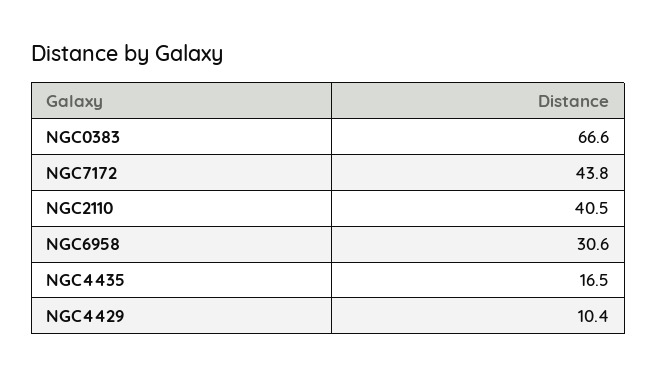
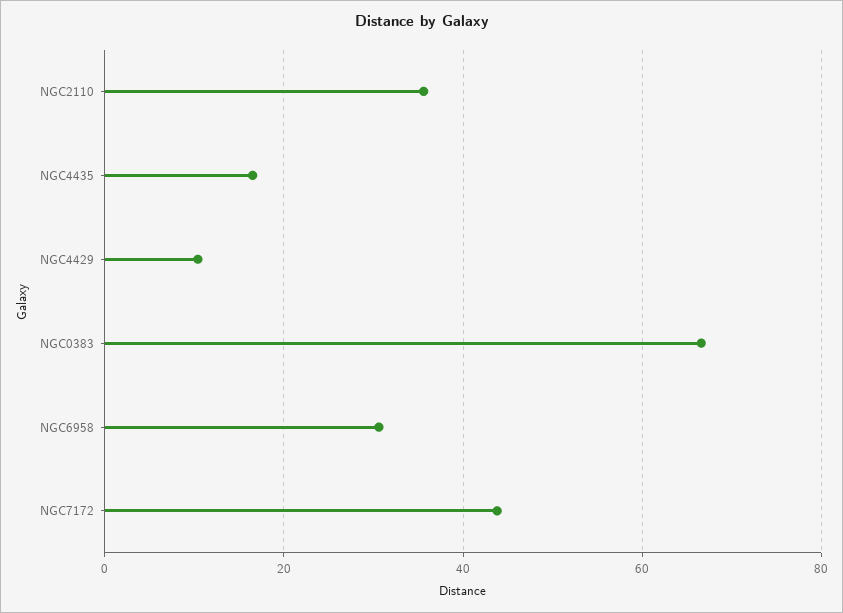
NGC2110: 40.5 -> 36

